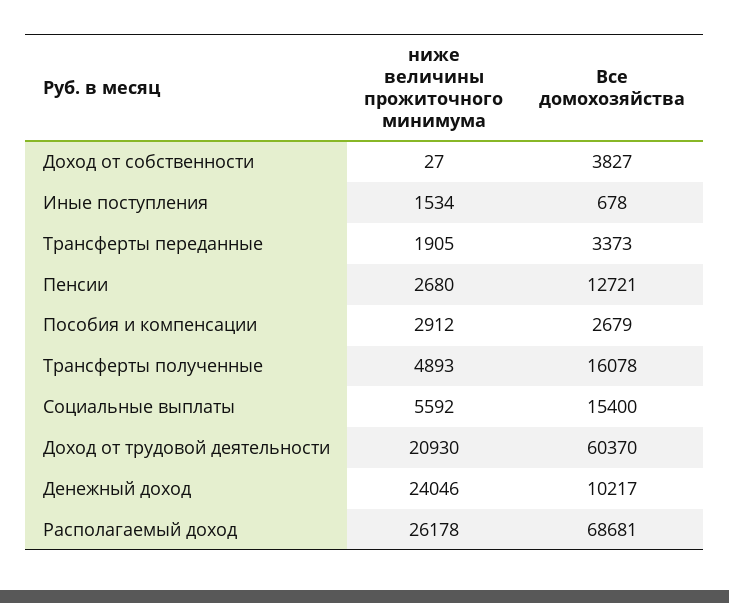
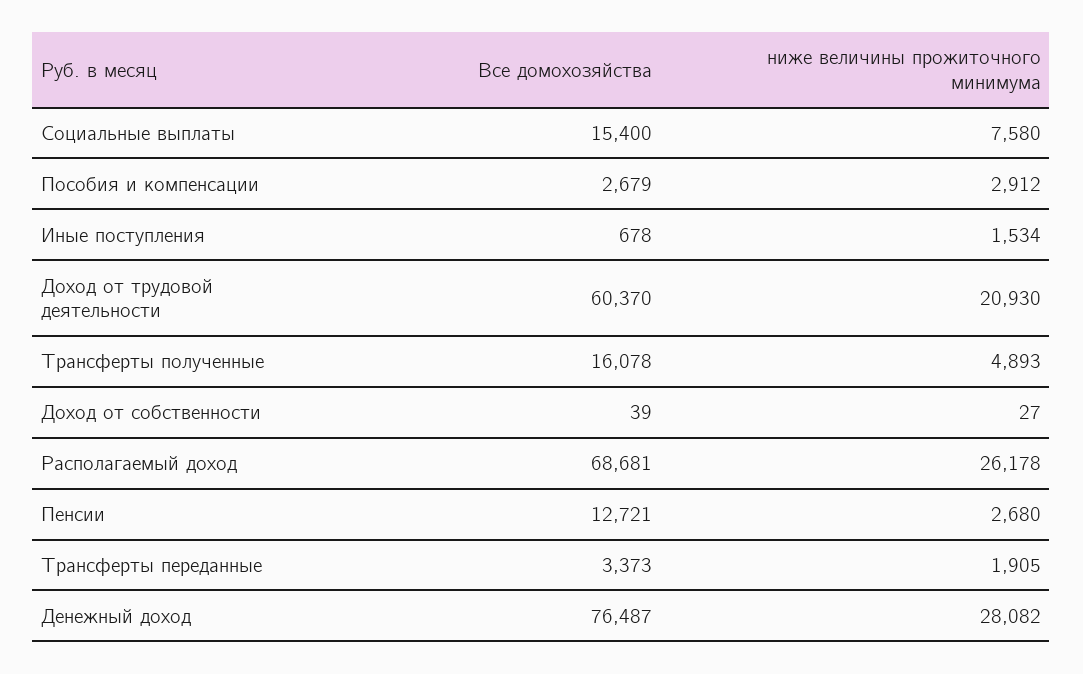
Все домохозяйства, Доход от собственности: 3827 -> 39
ниже величины прожиточного минимума, Социальные выплаты: 5592 -> 7580
ниже величины прожиточного минимума, Денежный доход: 24046 -> 28082
Все домохозяйства, Денежный доход: 10217 -> 76487

